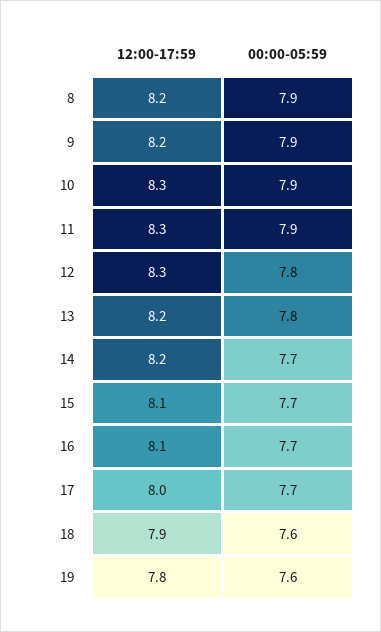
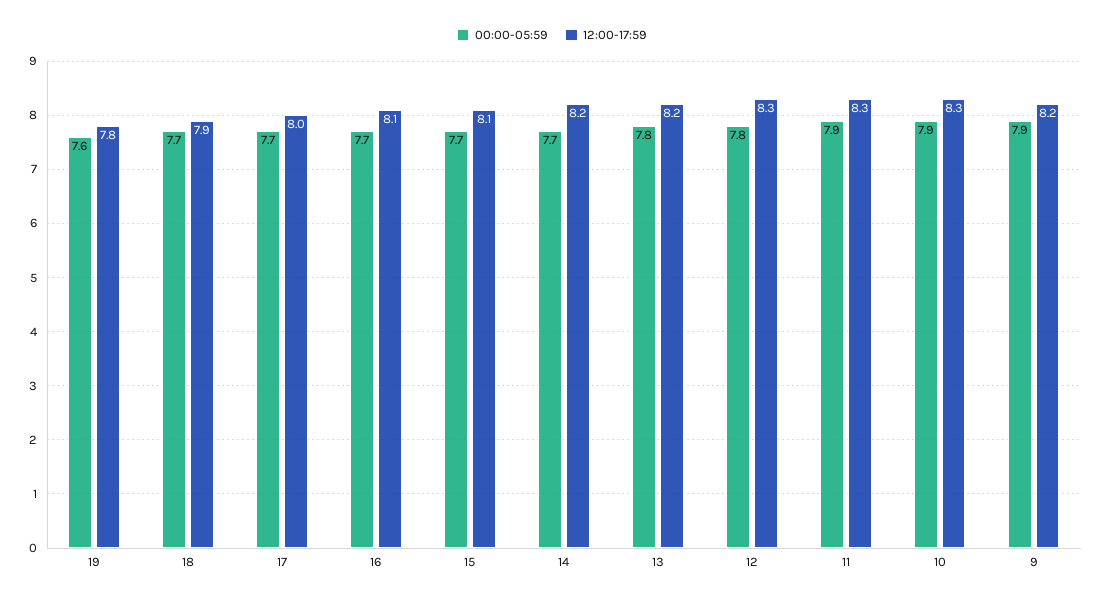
12:00-17:59, 8: 8.2 -> none
00:00-05:59, 8: 7.9 -> none
00:00-05:59, 18: 7.6 -> 7.7

